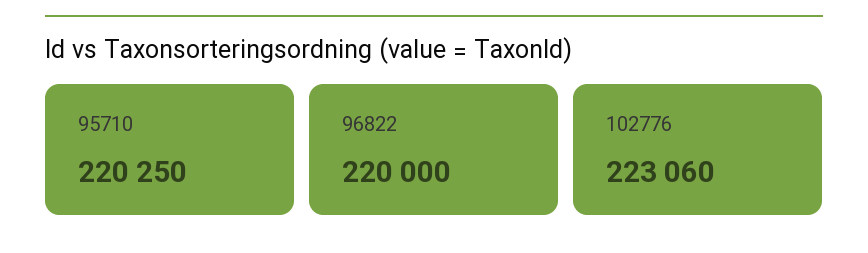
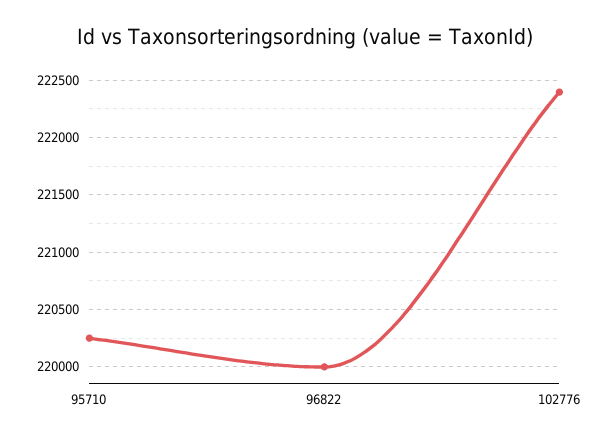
102776: 223060 -> 222400

